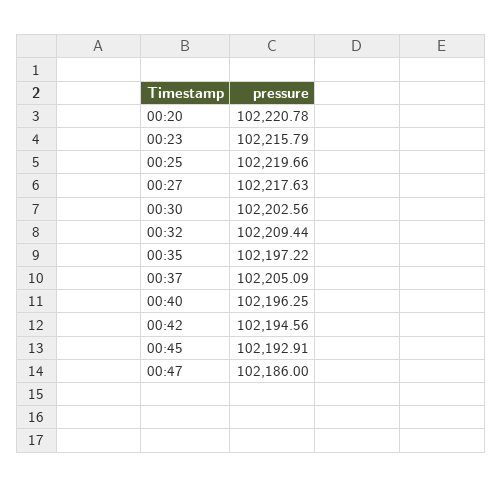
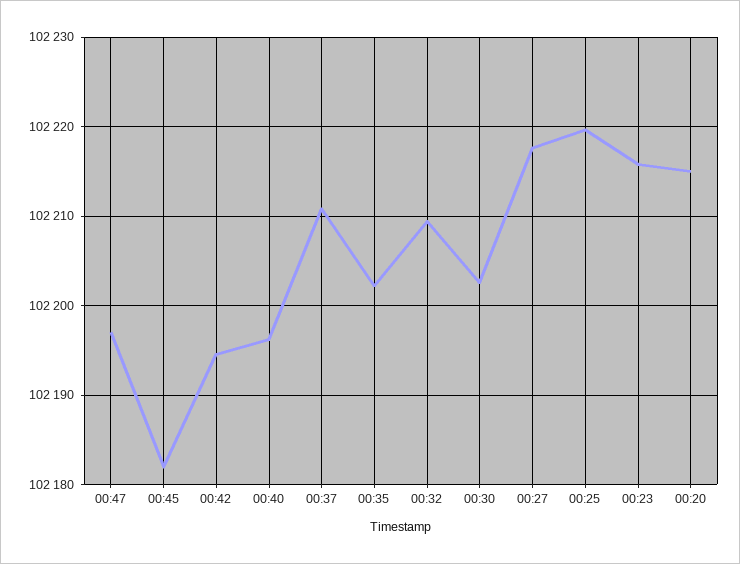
00:20: 102220.78 -> 102215
00:35: 102197.22 -> 102202
00:37: 102205.09 -> 102211
00:45: 102192.91 -> 102182
00:47: 102186 -> 102197

